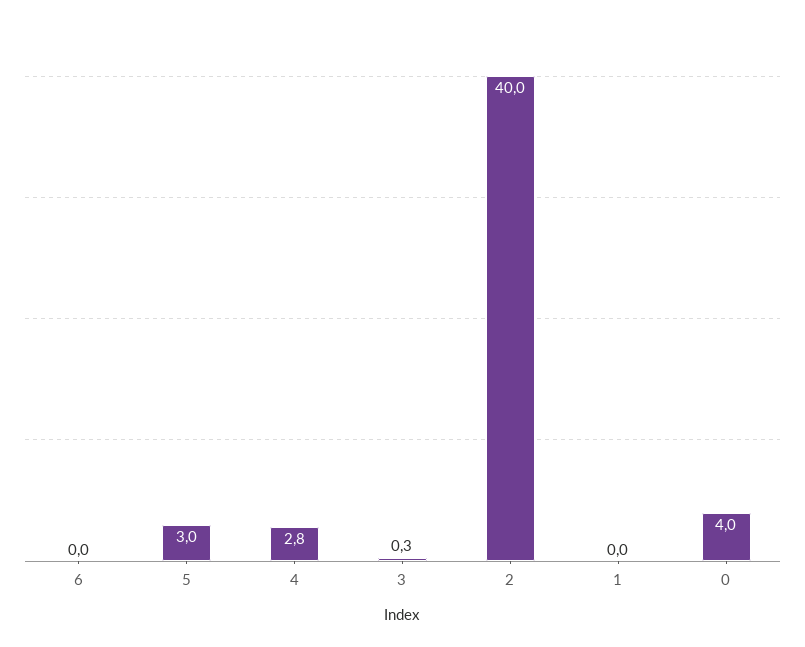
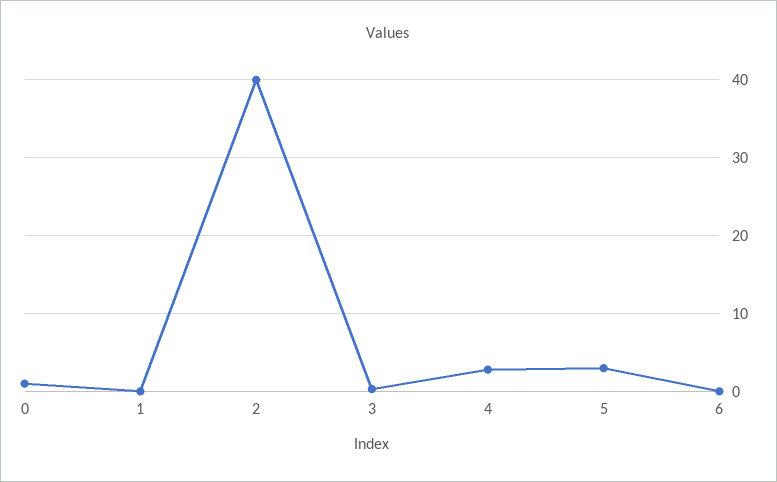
0: 4 -> 1

